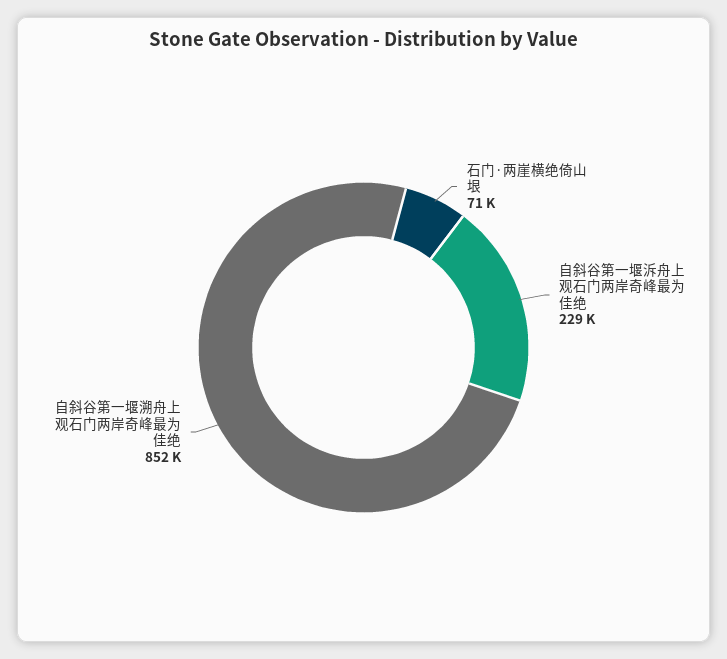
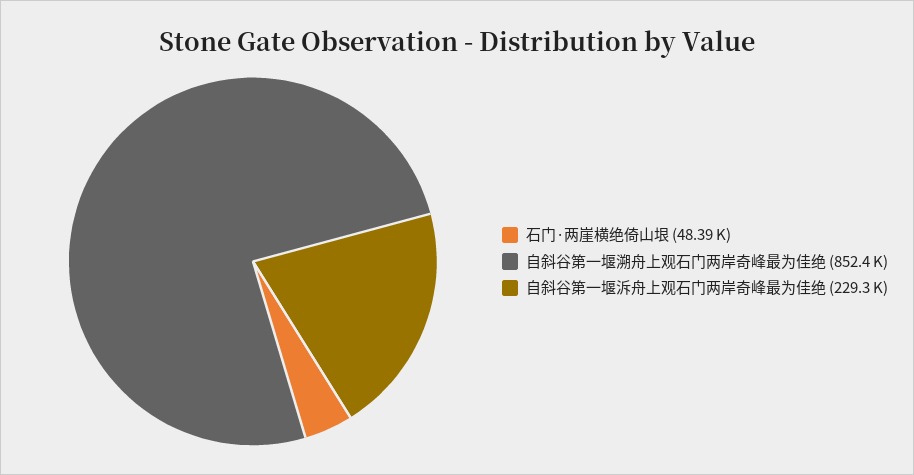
石门·两崖横绝倚山垠: 71000 -> 48390

